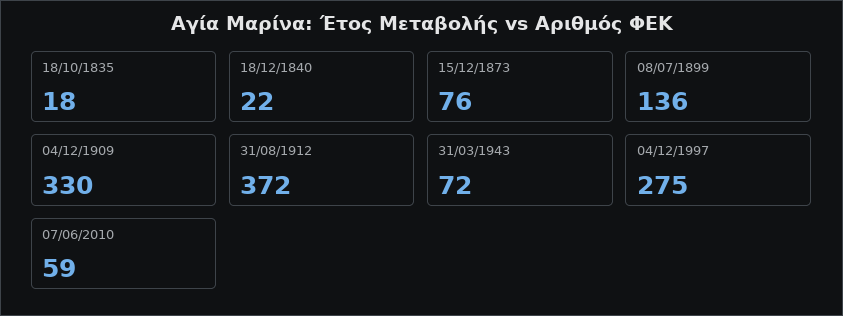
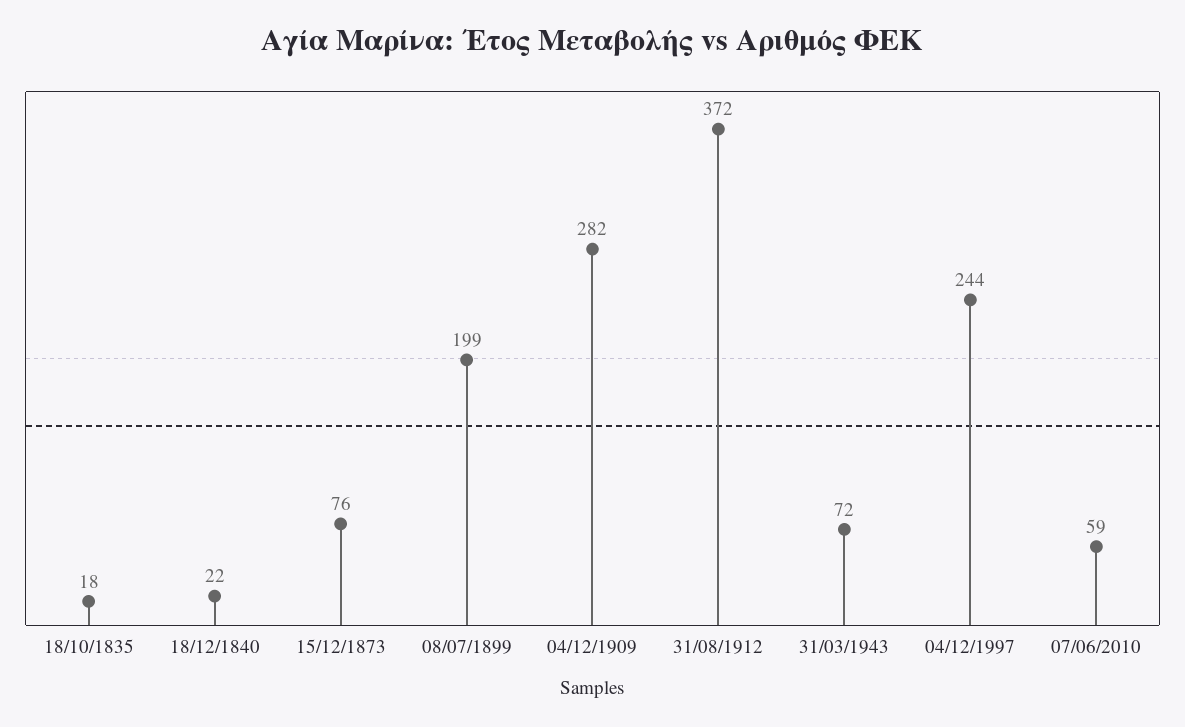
08/07/1899: 136 -> 199
04/12/1909: 330 -> 282
04/12/1997: 275 -> 244

